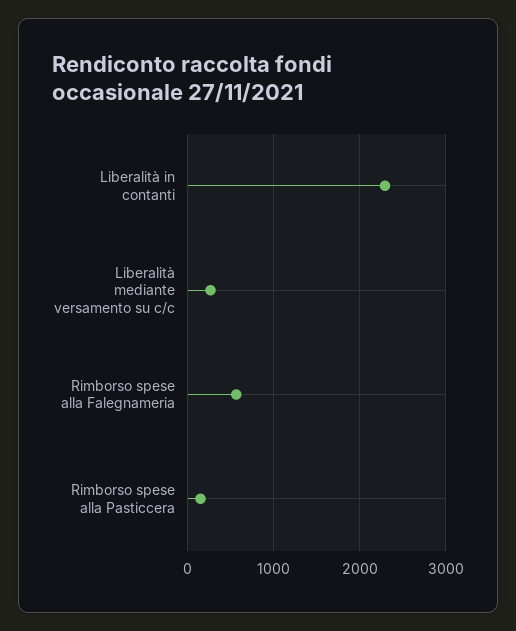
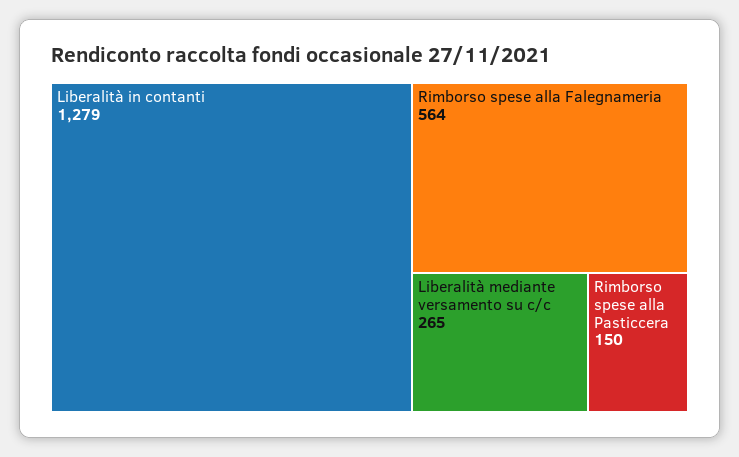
Liberalità in contanti: 2300 -> 1279

